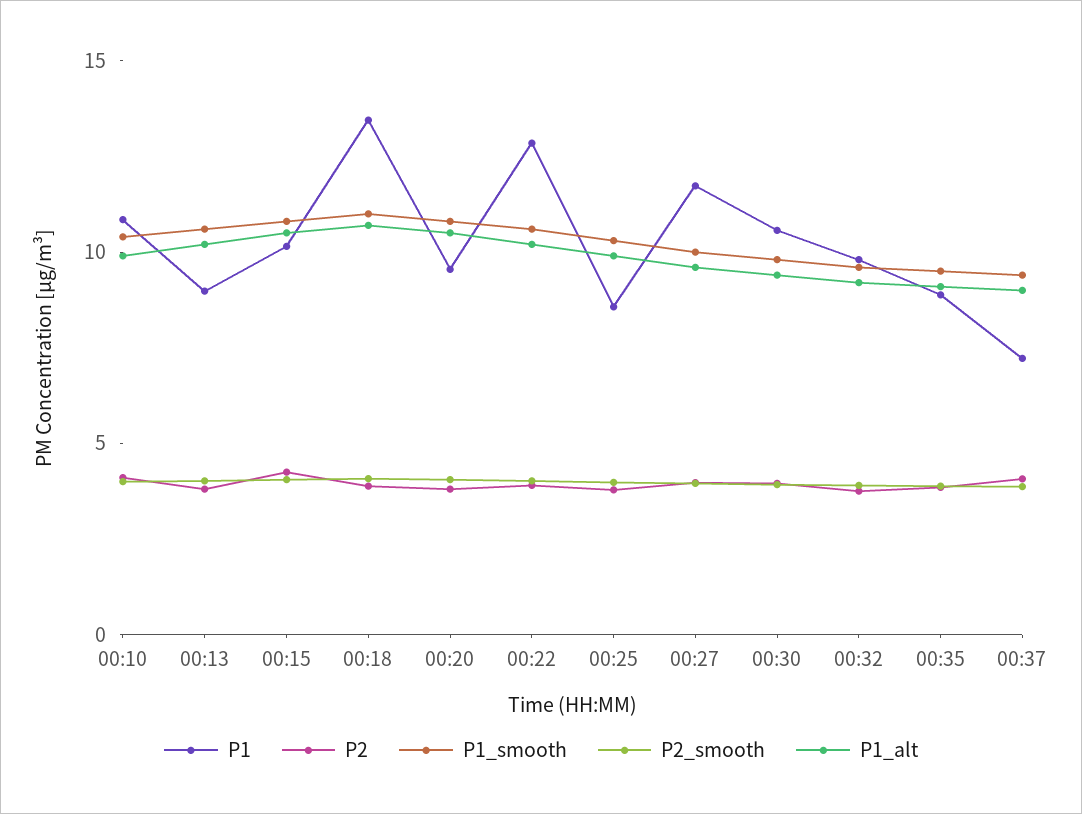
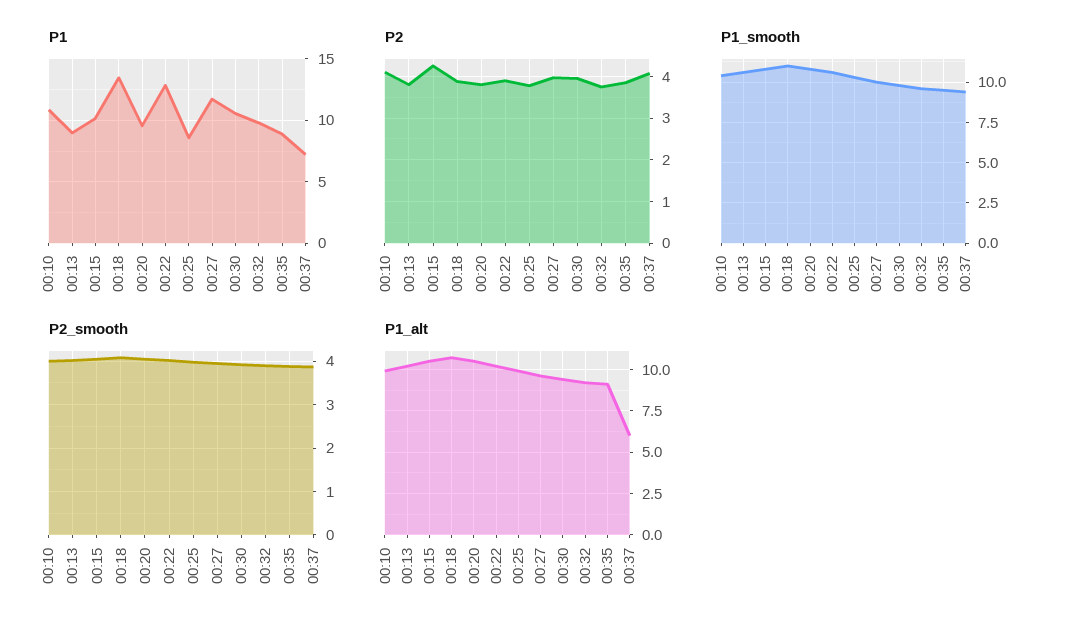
P1_alt, 00:37: 9 -> 6

